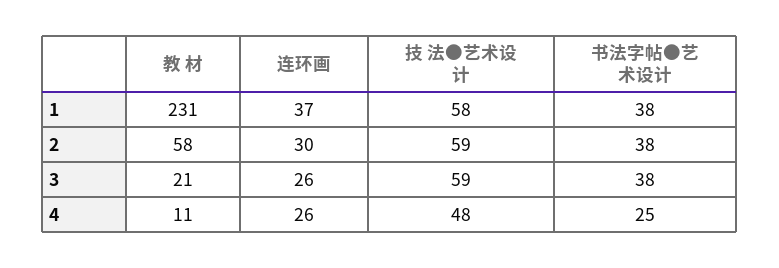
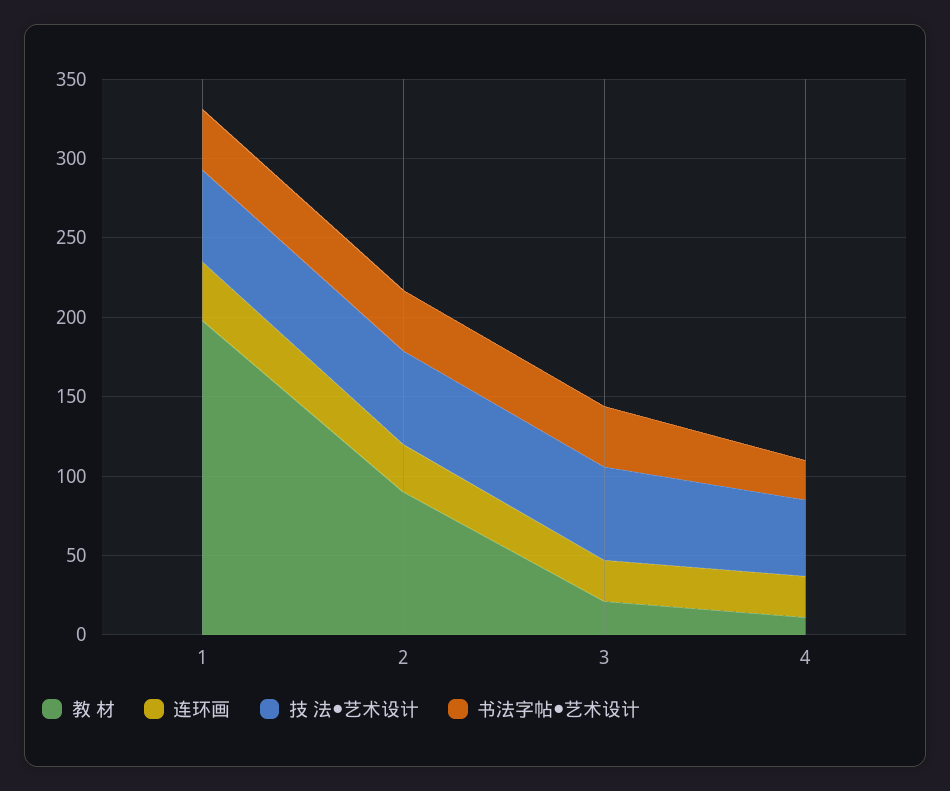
教 材, 1: 231 -> 200
教 材, 2: 58 -> 90

